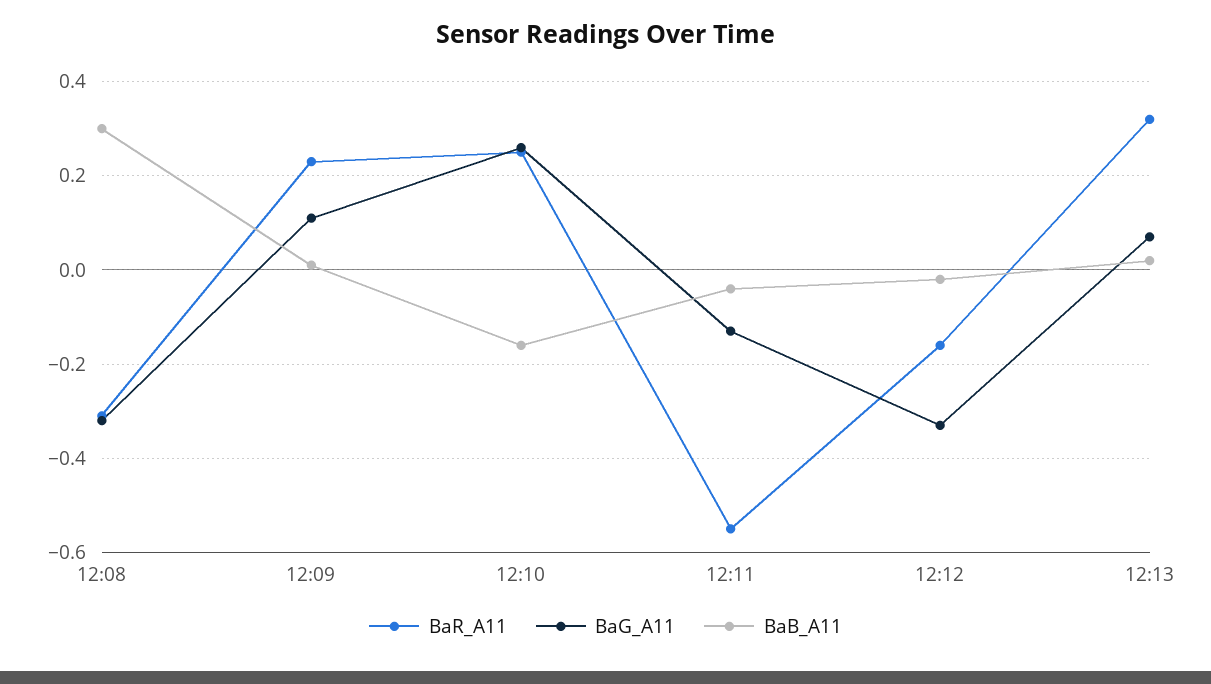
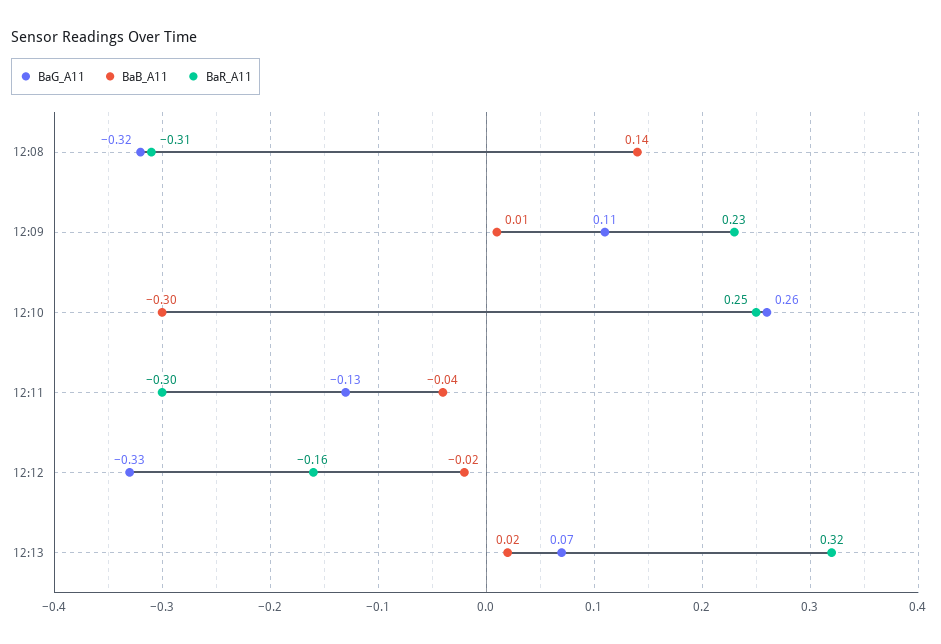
BaB_A11, 12:08: 0.3 -> 0.14
BaB_A11, 12:10: -0.15 -> -0.3
BaR_A11, 12:11: -0.55 -> -0.3

